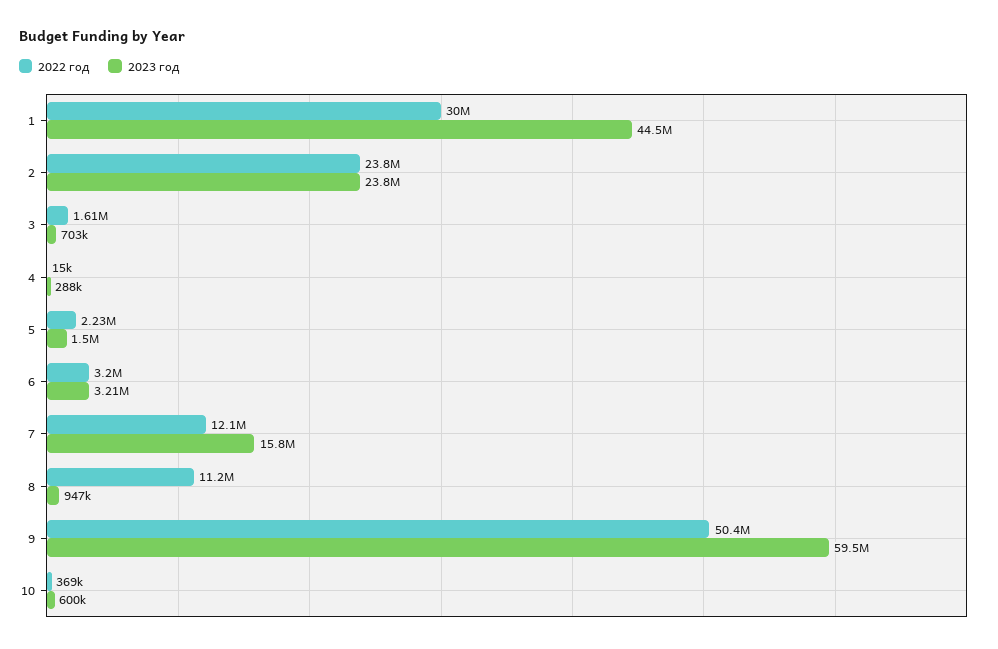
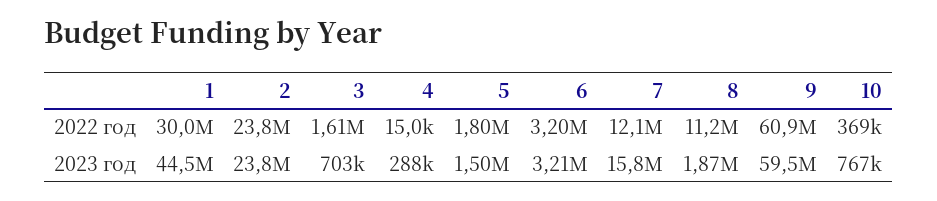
2022 год, 5: 2230000 -> 1800000
2023 год, 8: 947000 -> 1870000
2022 год, 9: 50400000 -> 60900000
2023 год, 10: 600000 -> 767000

